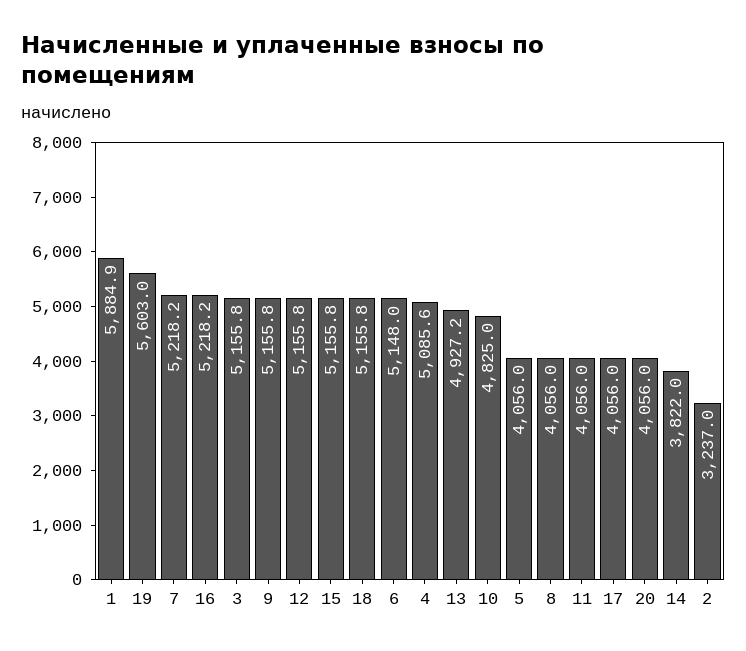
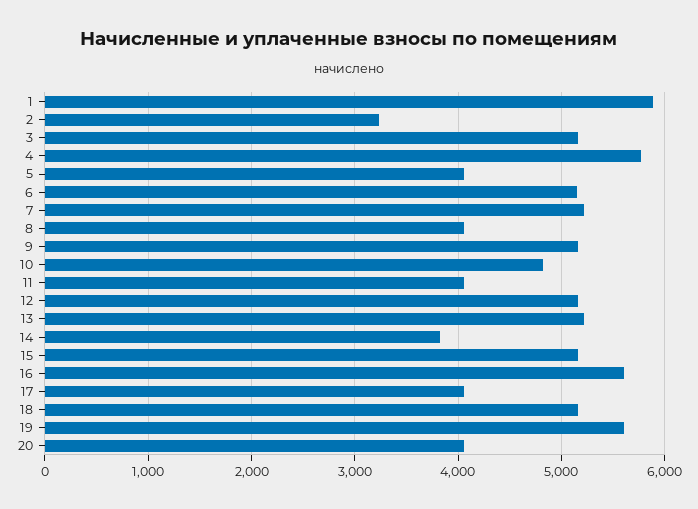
16: 5218.2 -> 5600
4: 5085.6 -> 5800
13: 4927.2 -> 5200

